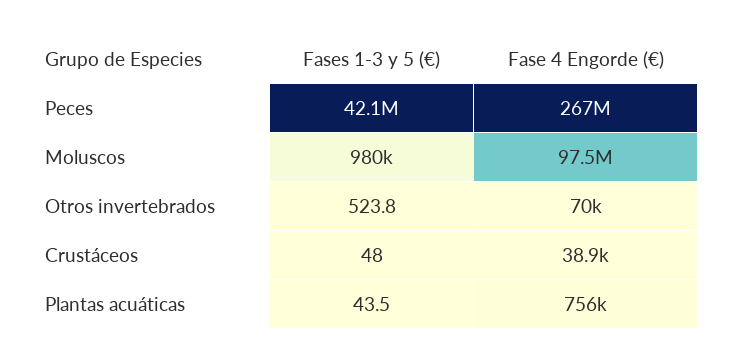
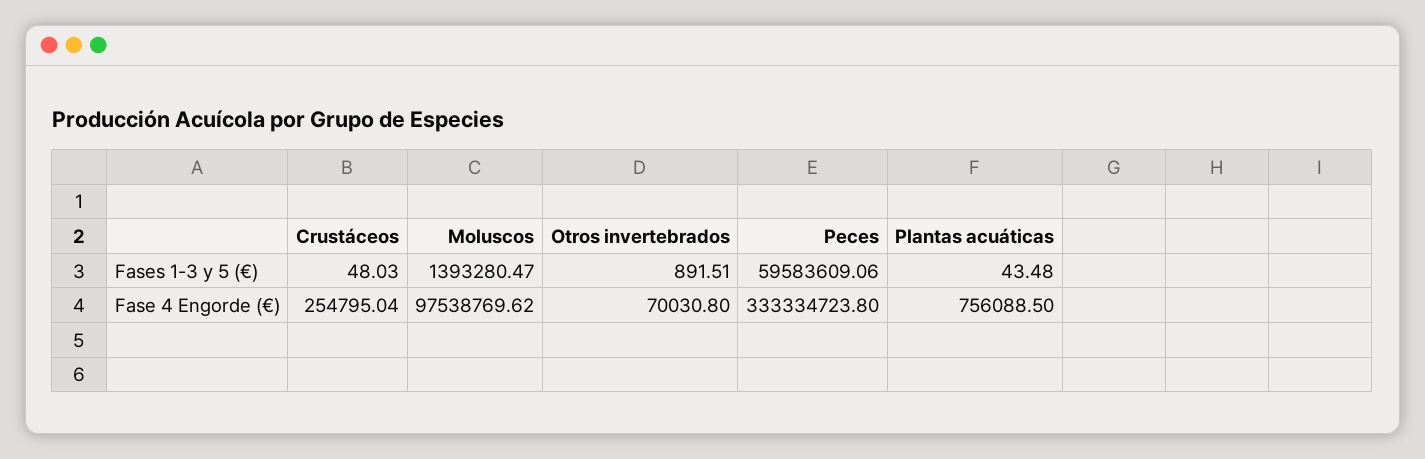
Fases 1-3 y 5 (€), Peces: 42100000 -> 59583609.06
Fase 4 Engorde (€), Peces: 267000000 -> 333334723.8
Fases 1-3 y 5 (€), Moluscos: 980000 -> 1393280.47
Fases 1-3 y 5 (€), Otros invertebrados: 523.8 -> 891.51
Fase 4 Engorde (€), Crustáceos: 38900 -> 254795.04

